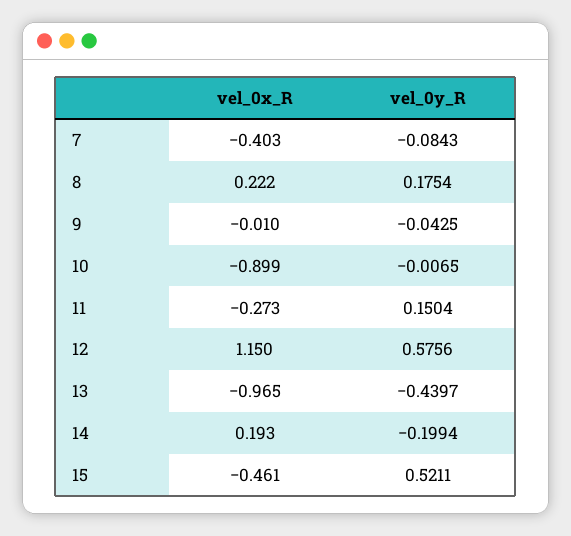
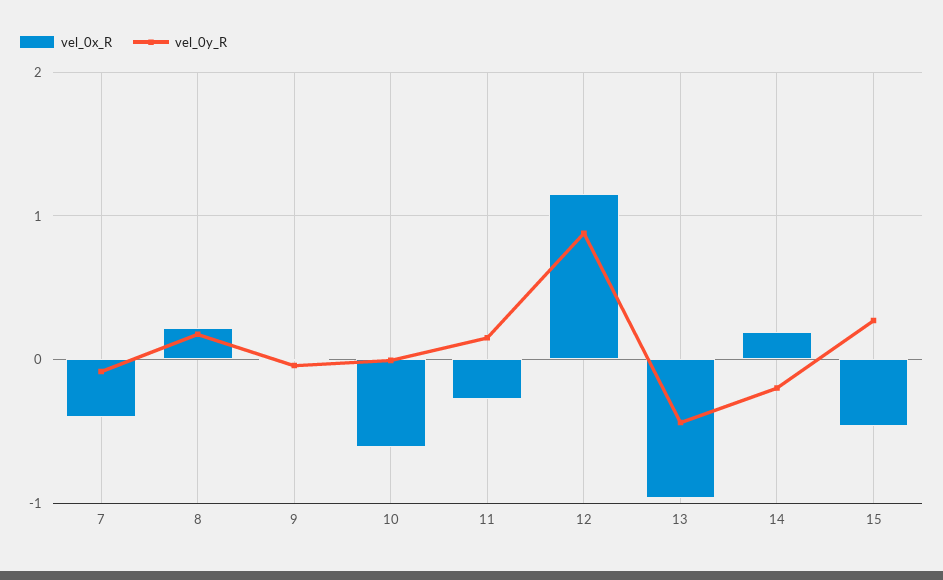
vel_0x_R, 10: -0.899 -> -0.6
vel_0y_R, 12: 0.5756 -> 0.9
vel_0y_R, 15: 0.5211 -> 0.3

